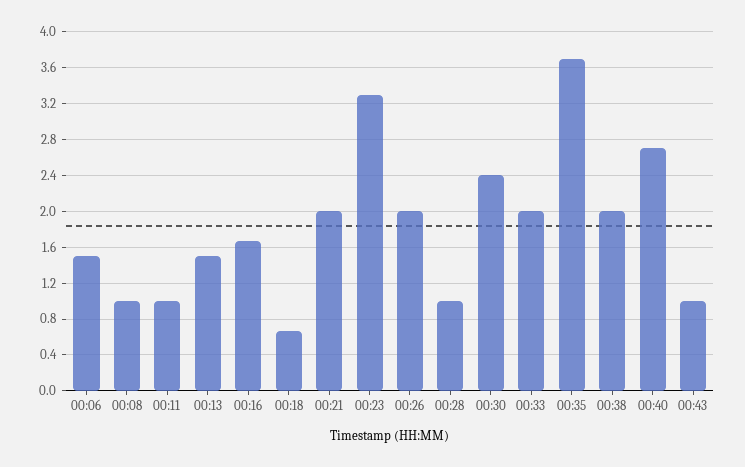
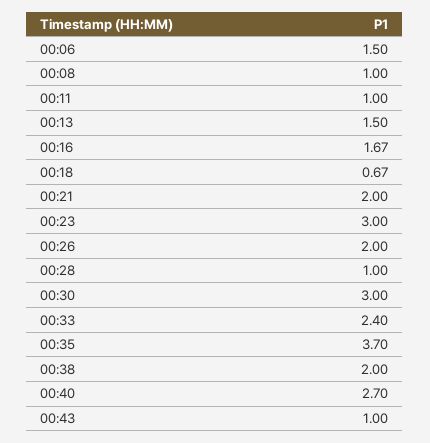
00:23: 3.3 -> 3
00:30: 2.4 -> 3
00:33: 2 -> 2.4

